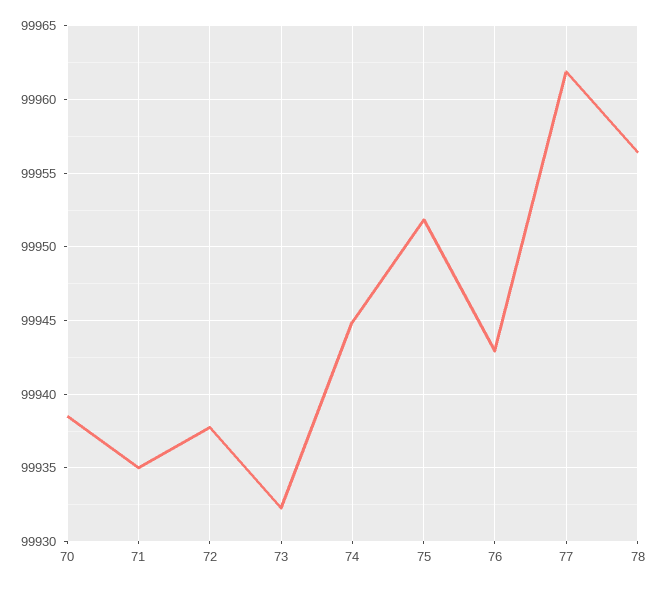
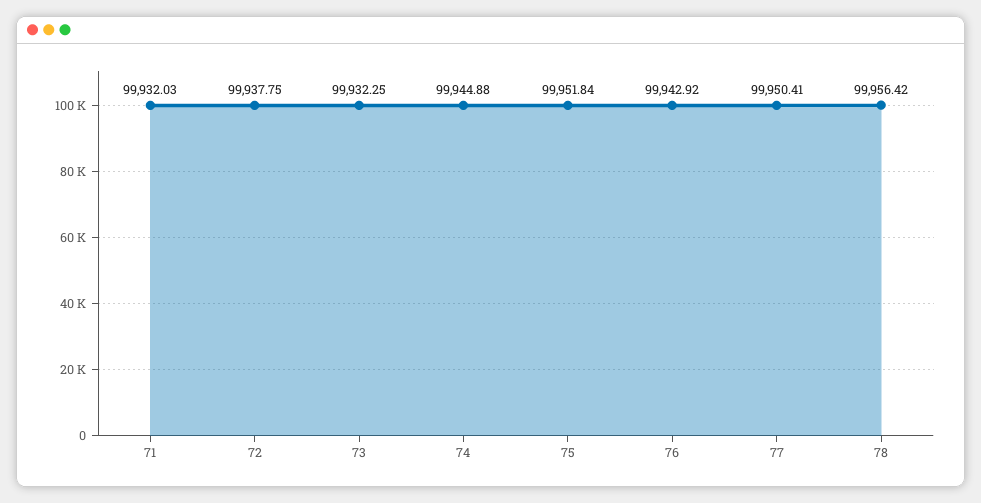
70: 99938.5 -> none
71: 99935 -> 99932.03
77: 99962 -> 99950.41

